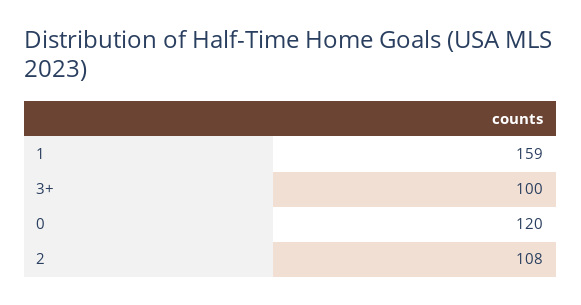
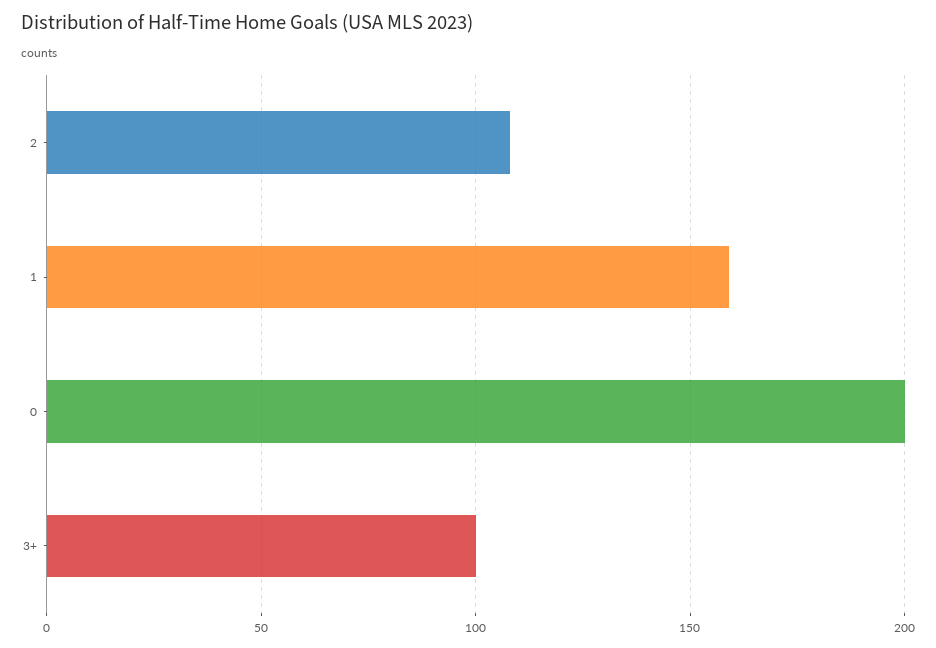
0: 120 -> 200

